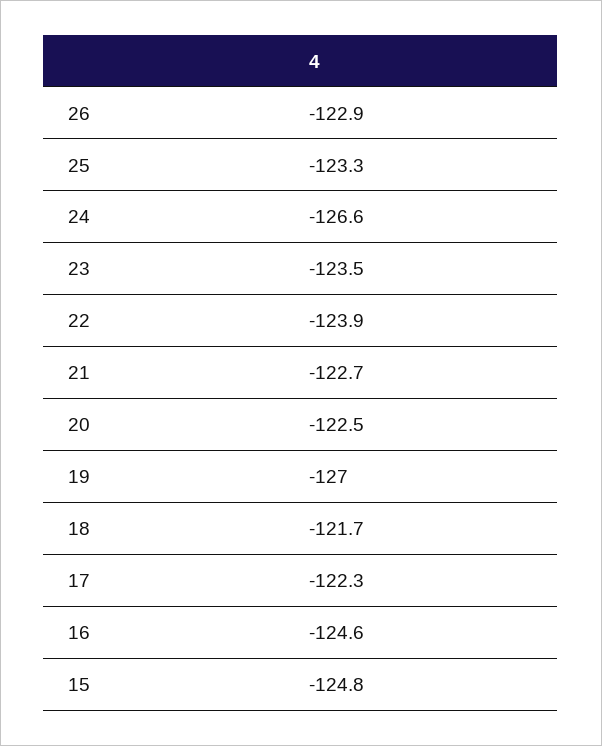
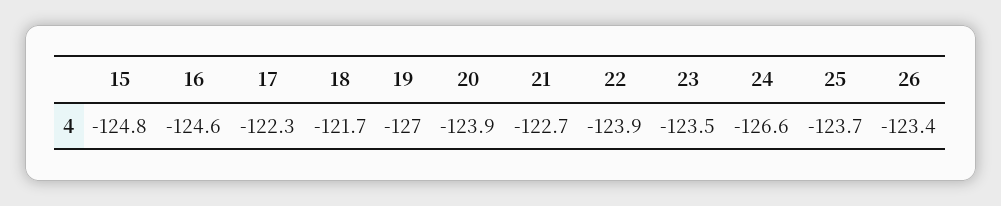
26: -122.9 -> -123.4
25: -123.3 -> -123.7
20: -122.5 -> -123.9

